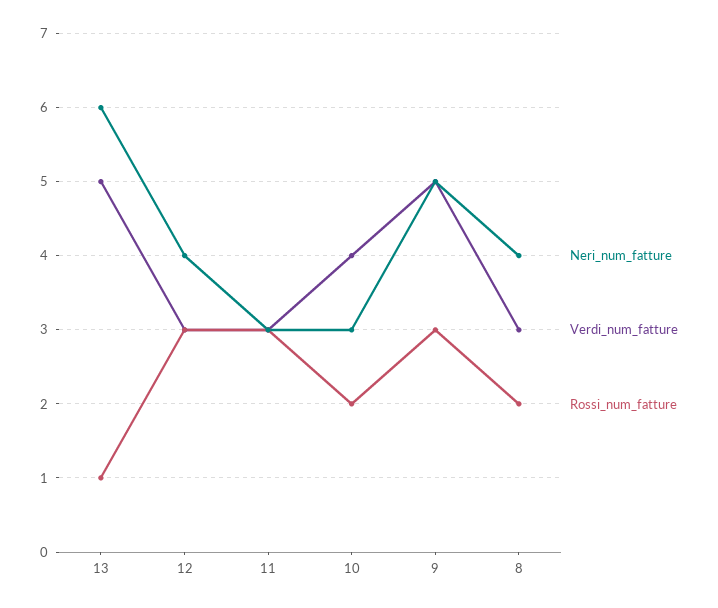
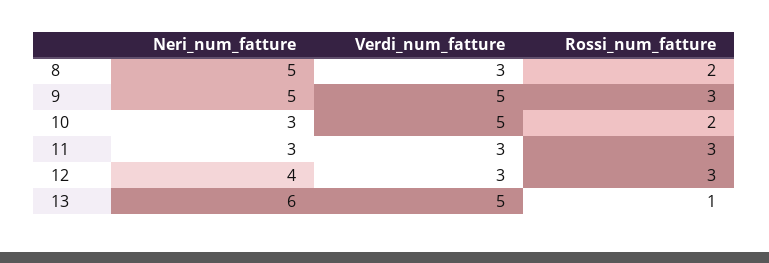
Verdi_num_fatture, 10: 4 -> 5
Neri_num_fatture, 8: 4 -> 5

